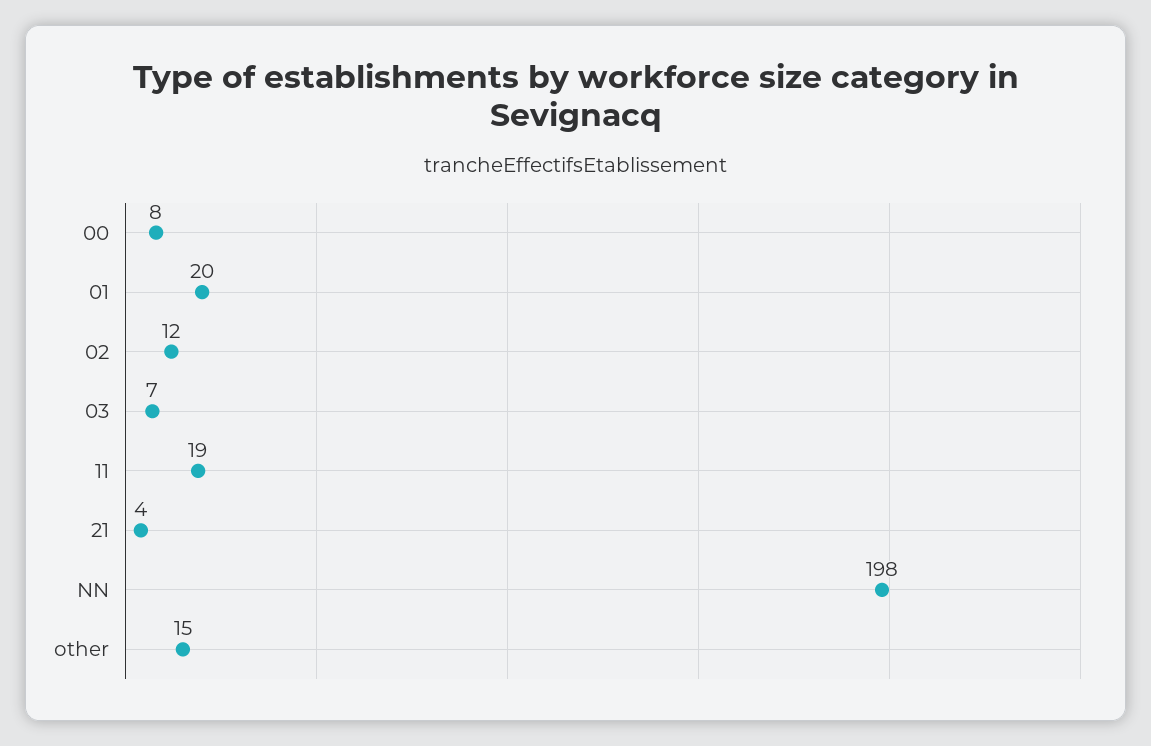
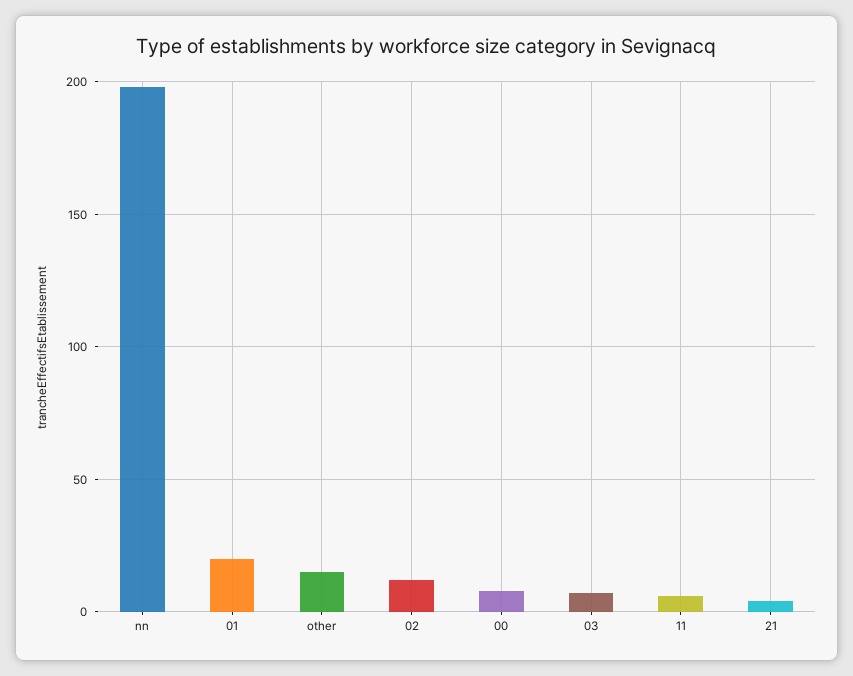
11: 19 -> 5

